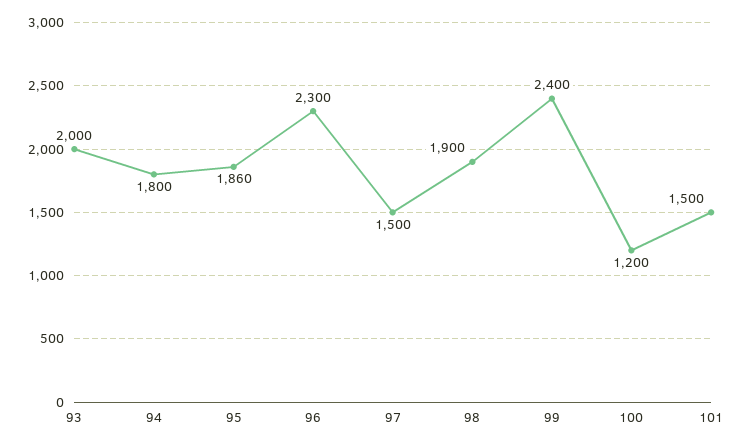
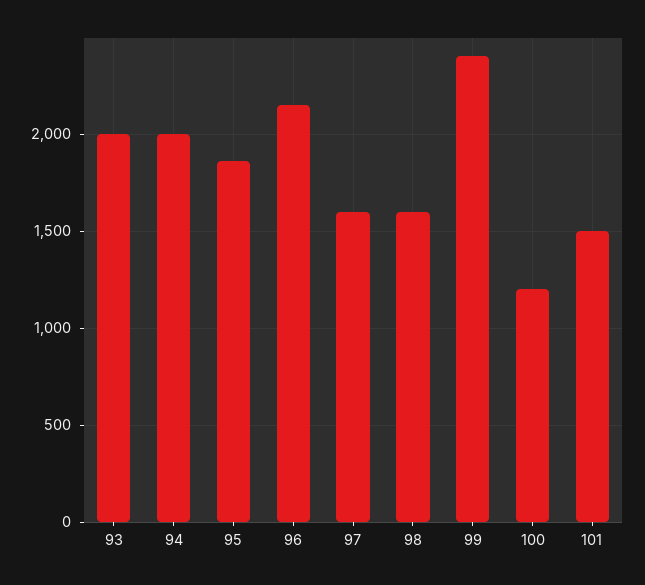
94: 1800 -> 2000
96: 2300 -> 2150
97: 1500 -> 1600
98: 1900 -> 1600

